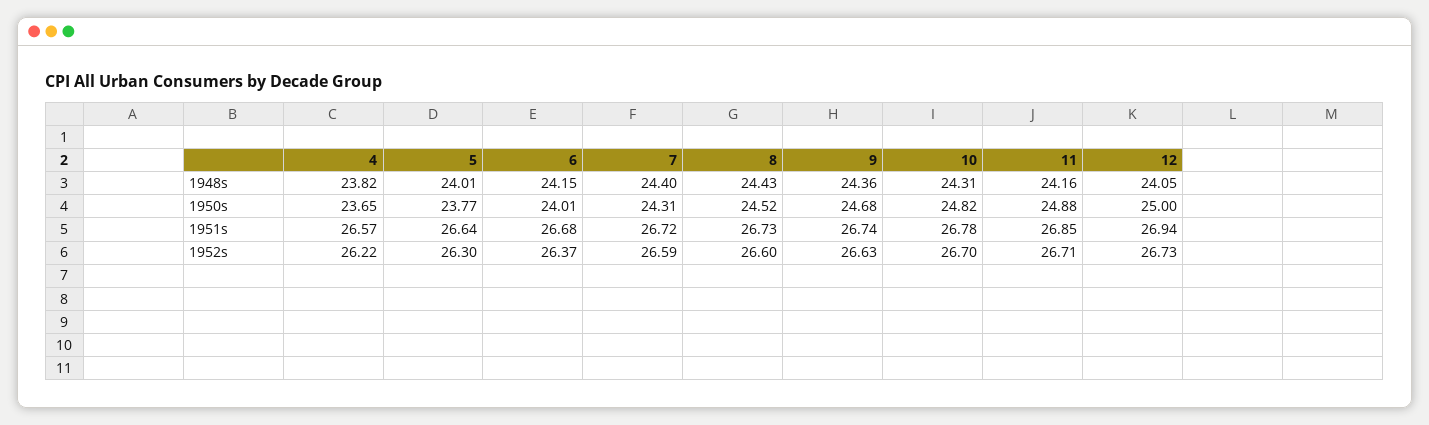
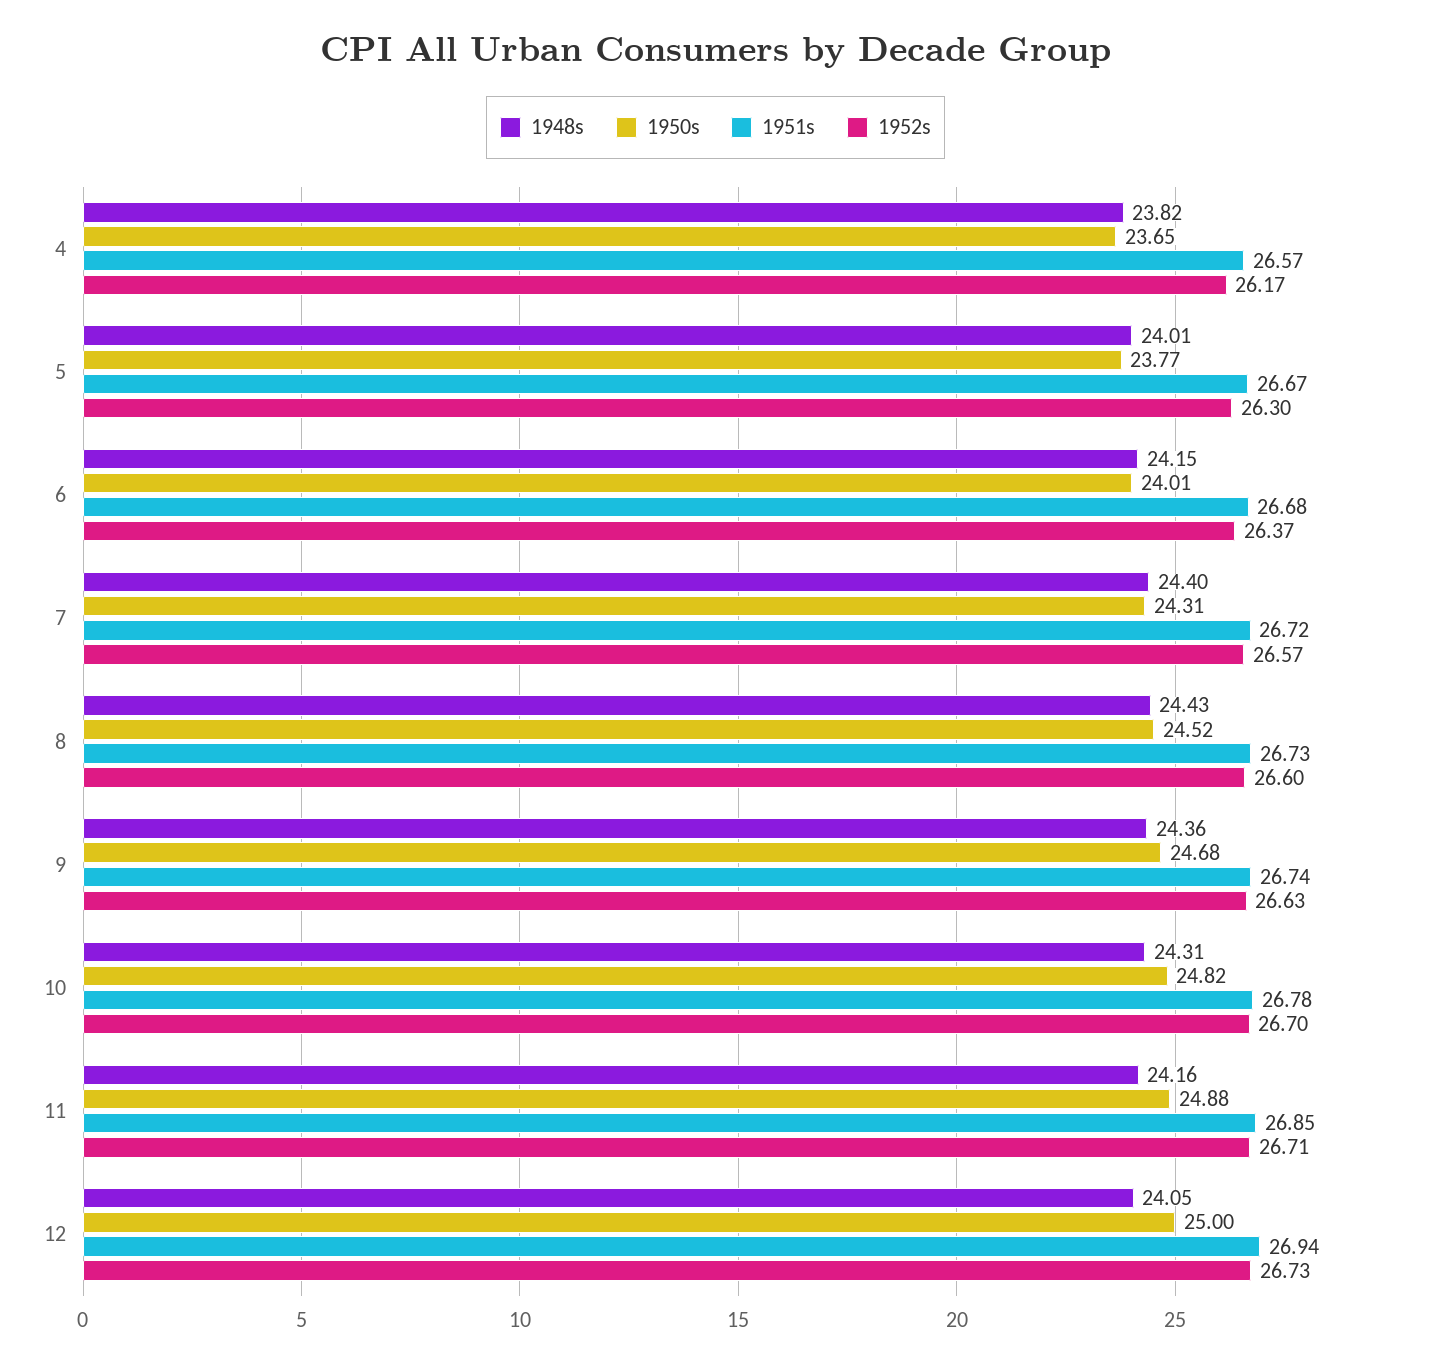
1951s, 5: 26.64 -> 26.67
1952s, 4: 26.22 -> 26.17
1952s, 7: 26.59 -> 26.57

